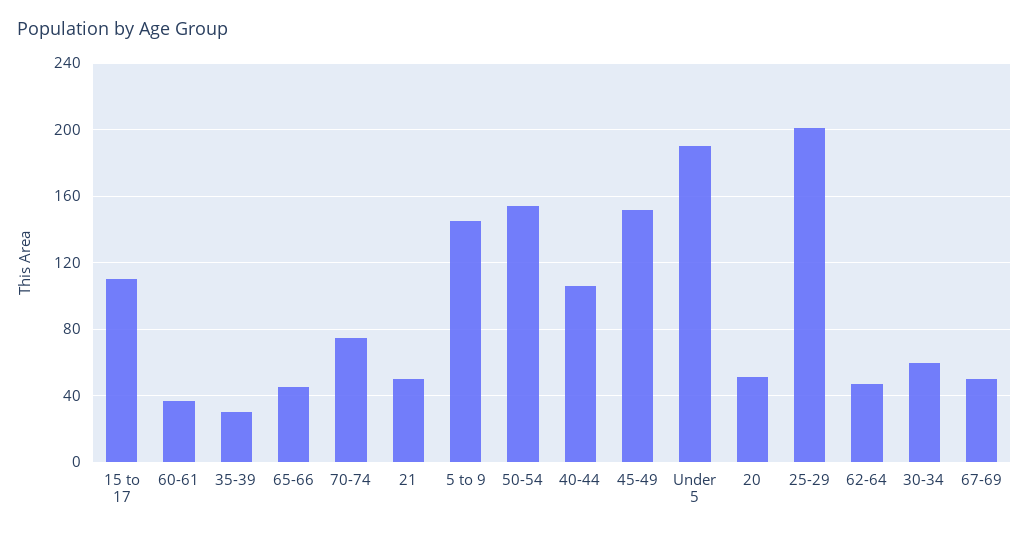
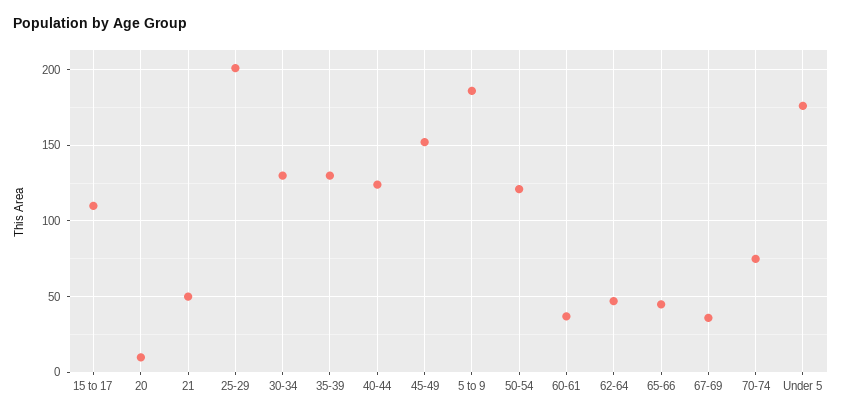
35-39: 30 -> 130
5 to 9: 145 -> 185
50-54: 155 -> 120
40-44: 105 -> 125
Under 5: 190 -> 175
20: 50 -> 10
30-34: 60 -> 130
67-69: 50 -> 35

